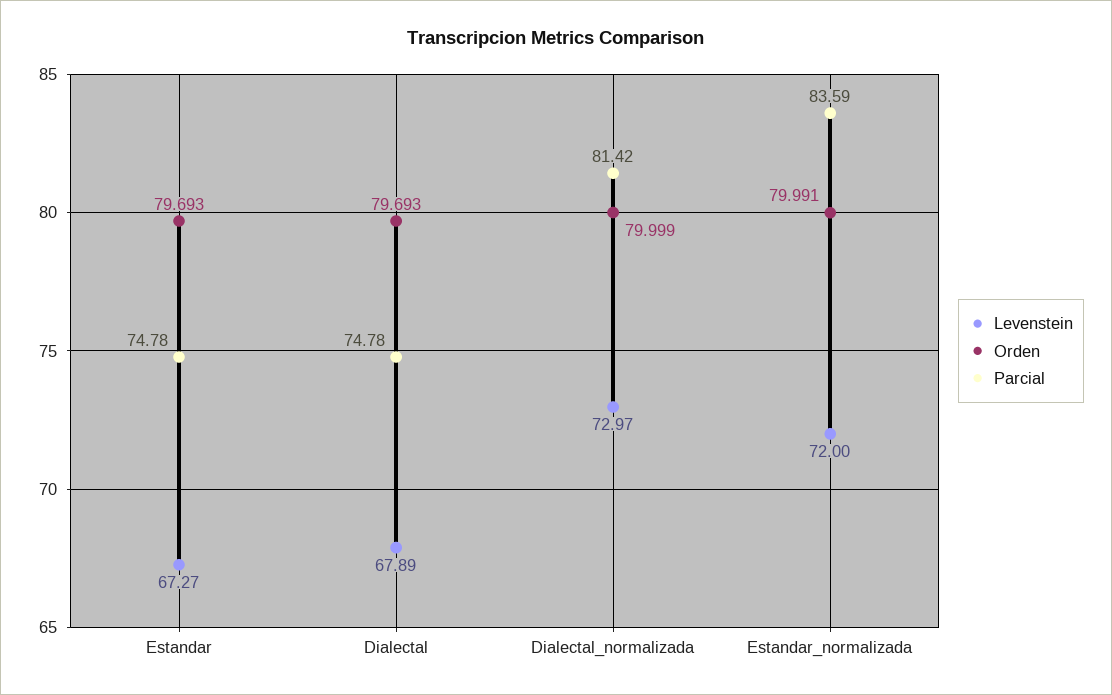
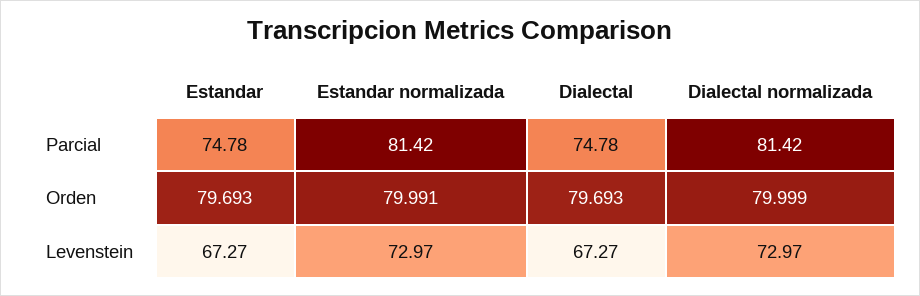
Levenstein, Dialectal: 67.89 -> 67.27
Levenstein, Estandar_normalizada: 72 -> 72.97
Parcial, Estandar_normalizada: 83.59 -> 81.42

